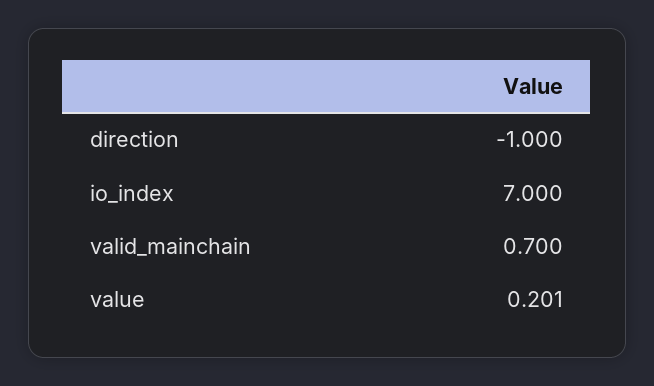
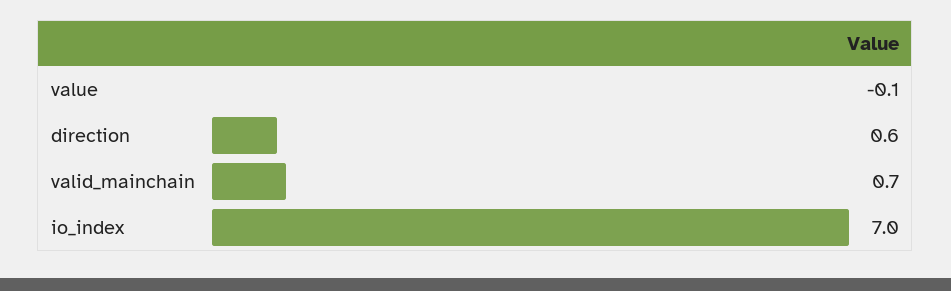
direction: -1 -> 0.6
value: 0.201 -> -0.1

